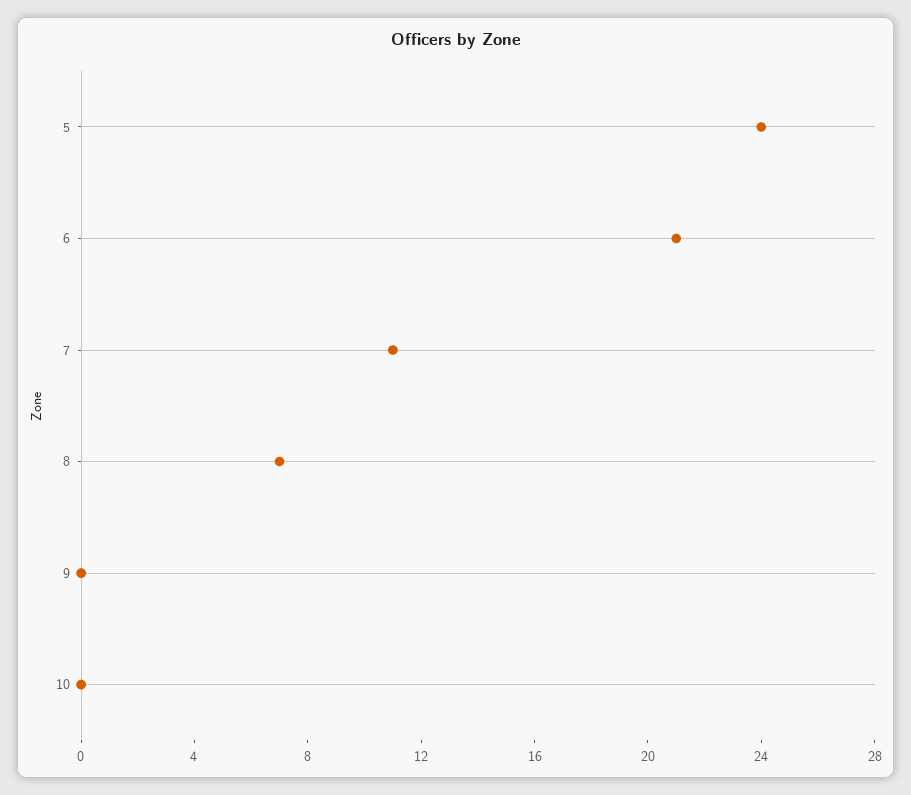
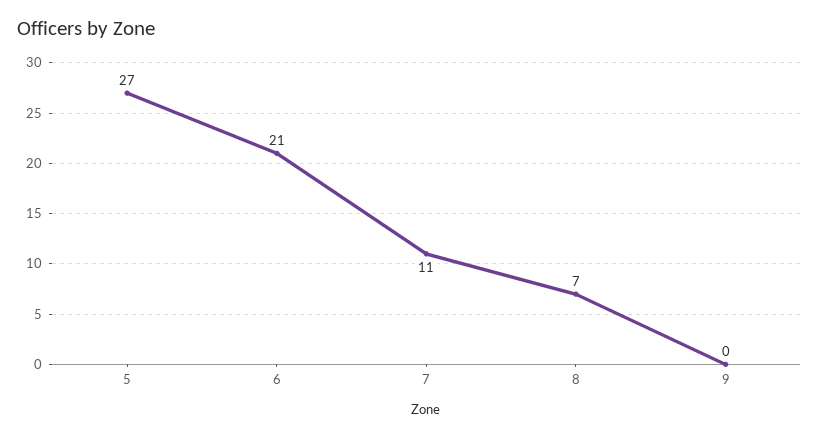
5: 24 -> 27
10: 0 -> none

